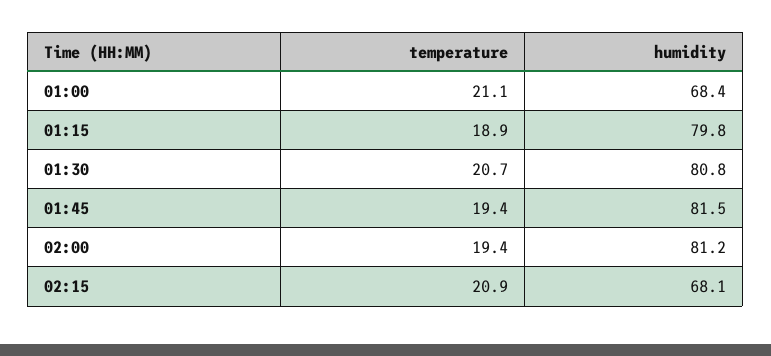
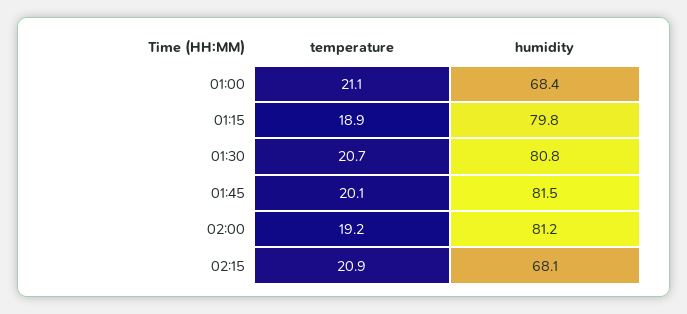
temperature, 01:45: 19.4 -> 20.1
temperature, 02:00: 19.4 -> 19.2

